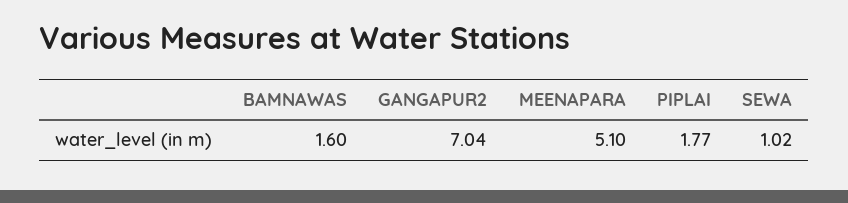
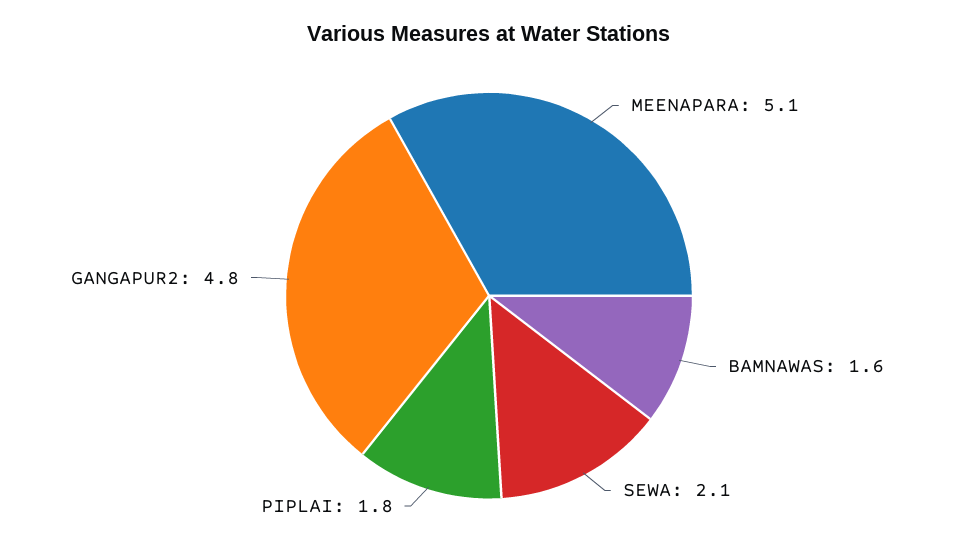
GANGAPUR2: 7.04 -> 4.8
SEWA: 1.02 -> 2.1

